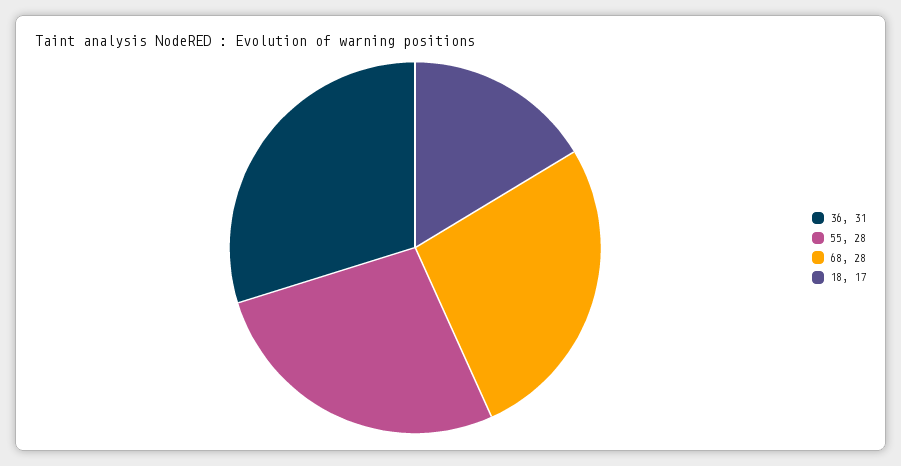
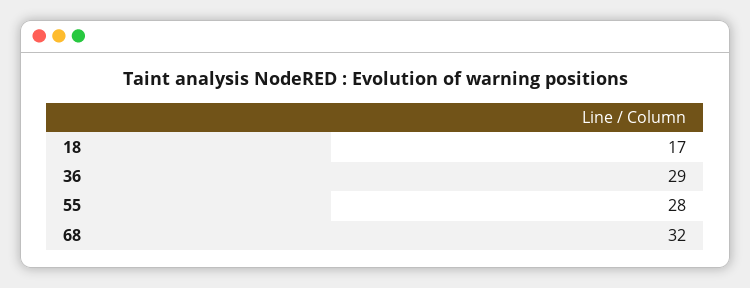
36: 31 -> 29
68: 28 -> 32

